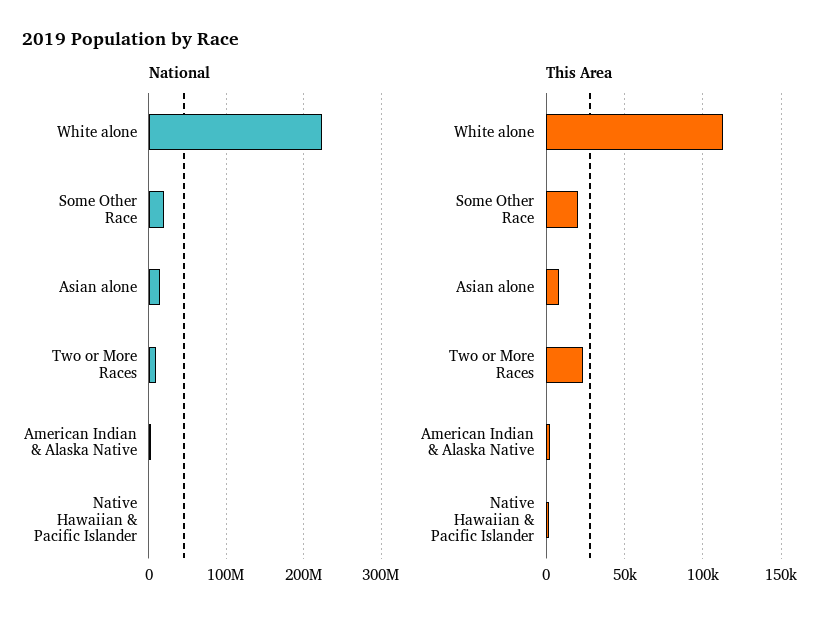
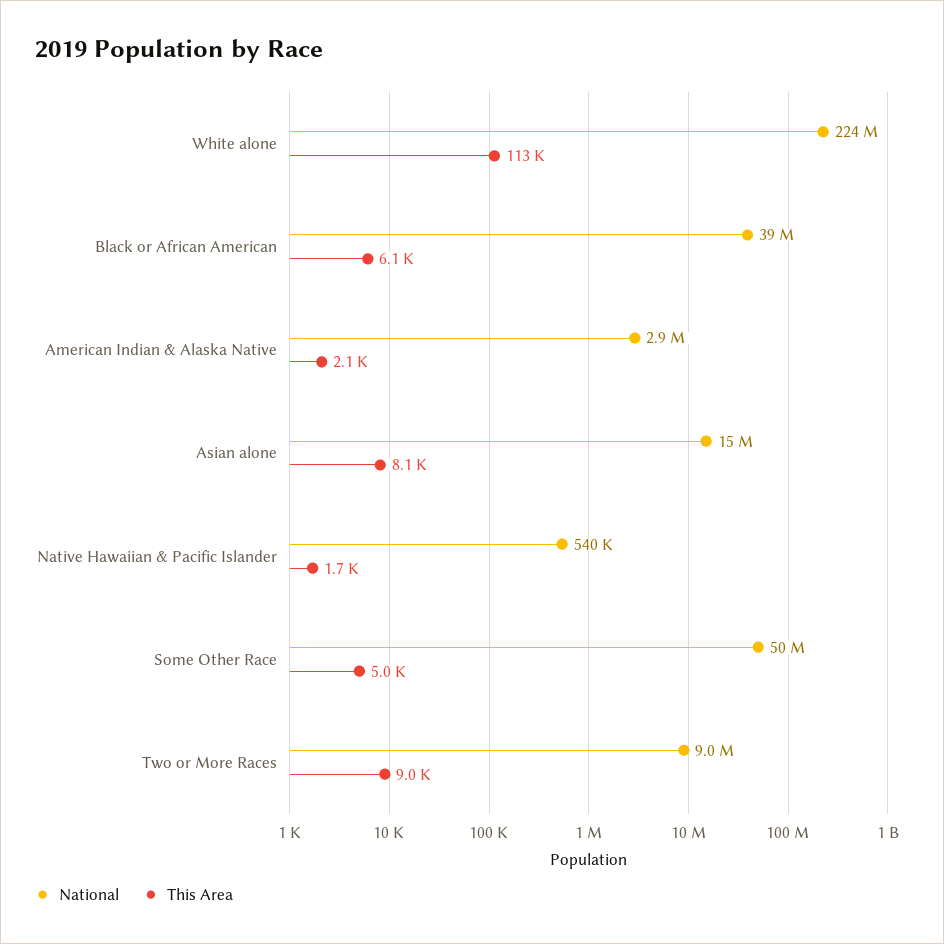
National, Some Other Race: 20000000 -> 50000000
This Area, Some Other Race: 20000 -> 5000
This Area, Two or More Races: 25000 -> 9000
National, Black or African American: none -> 39000000
This Area, Black or African American: none -> 6100

